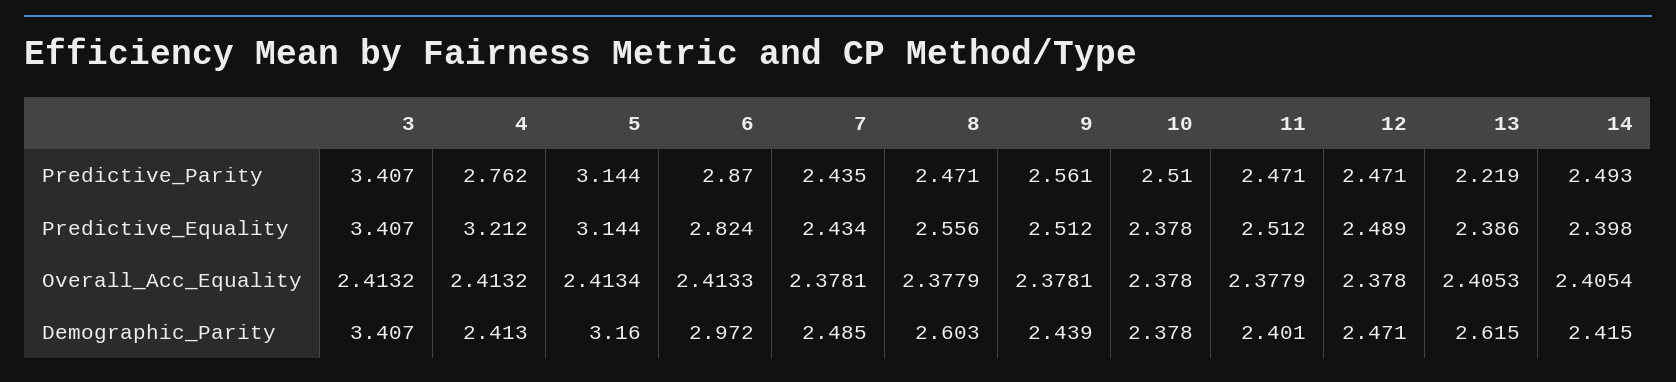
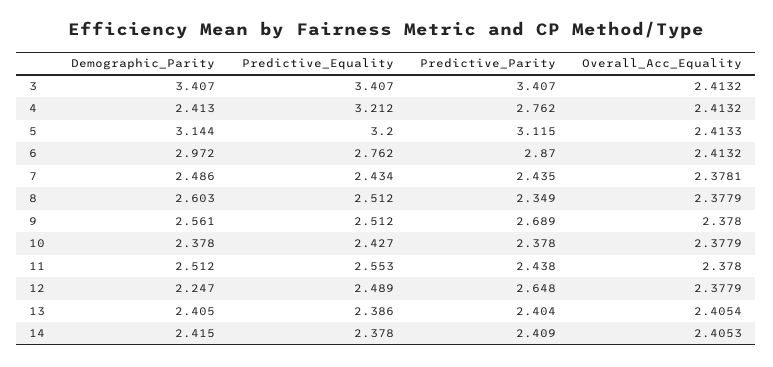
5, Predictive_Parity: 3.144 -> 3.115
8, Predictive_Parity: 2.471 -> 2.349
9, Predictive_Parity: 2.561 -> 2.689
10, Predictive_Parity: 2.51 -> 2.378
11, Predictive_Parity: 2.471 -> 2.438
12, Predictive_Parity: 2.471 -> 2.648
13, Predictive_Parity: 2.219 -> 2.404
14, Predictive_Parity: 2.493 -> 2.409
5, Predictive_Equality: 3.144 -> 3.2
6, Predictive_Equality: 2.824 -> 2.762
8, Predictive_Equality: 2.556 -> 2.512
10, Predictive_Equality: 2.378 -> 2.427
11, Predictive_Equality: 2.512 -> 2.553
14, Predictive_Equality: 2.398 -> 2.378
5, Overall_Acc_Equality: 2.4134 -> 2.4133
6, Overall_Acc_Equality: 2.4133 -> 2.4132
9, Overall_Acc_Equality: 2.3781 -> 2.378
10, Overall_Acc_Equality: 2.378 -> 2.3779
11, Overall_Acc_Equality: 2.3779 -> 2.378
12, Overall_Acc_Equality: 2.378 -> 2.3779
13, Overall_Acc_Equality: 2.4053 -> 2.4054
14, Overall_Acc_Equality: 2.4054 -> 2.4053
5, Demographic_Parity: 3.16 -> 3.144
7, Demographic_Parity: 2.485 -> 2.486
9, Demographic_Parity: 2.439 -> 2.561
11, Demographic_Parity: 2.401 -> 2.512
12, Demographic_Parity: 2.471 -> 2.247
13, Demographic_Parity: 2.615 -> 2.405

